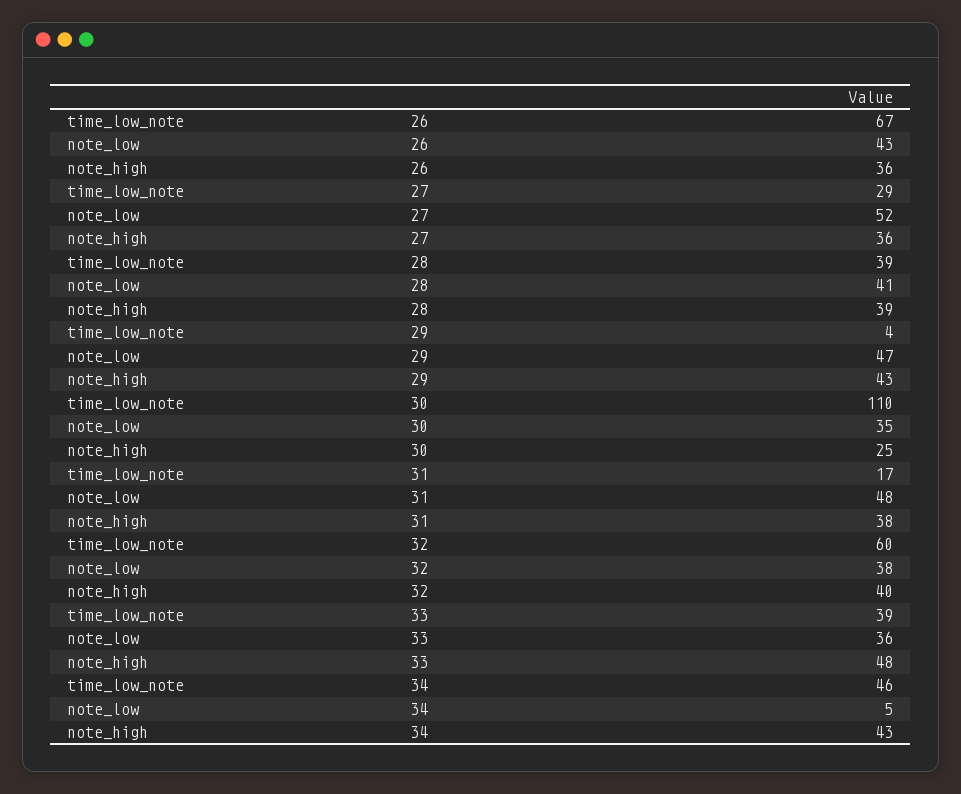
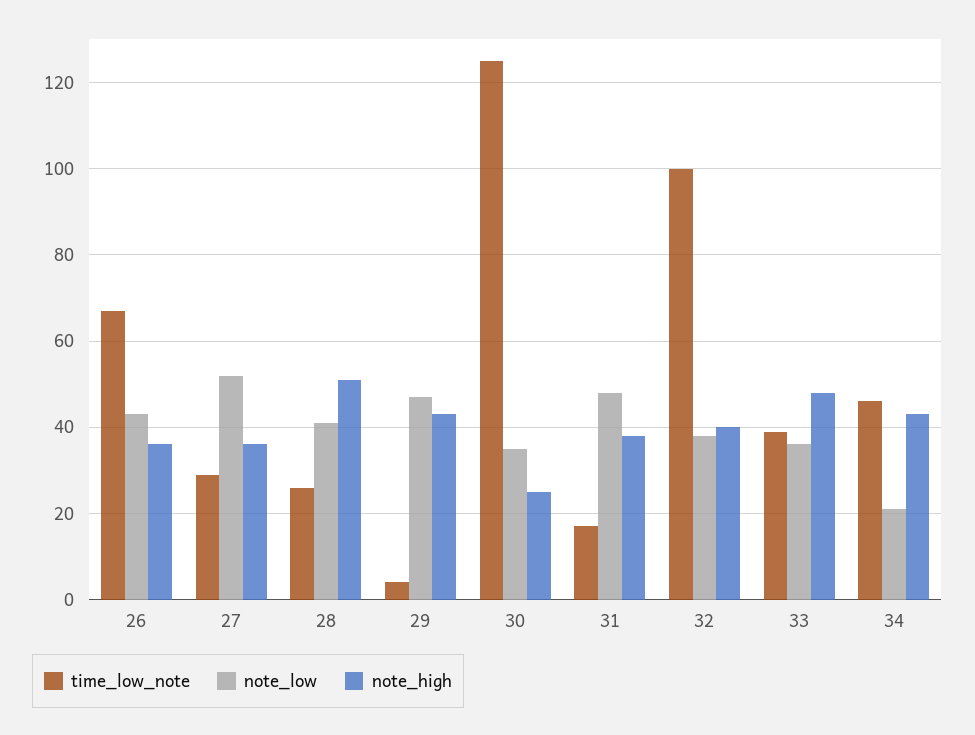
time_low_note, 28: 39 -> 25
note_high, 28: 39 -> 50
time_low_note, 30: 110 -> 125
time_low_note, 32: 60 -> 100
note_low, 34: 5 -> 20

